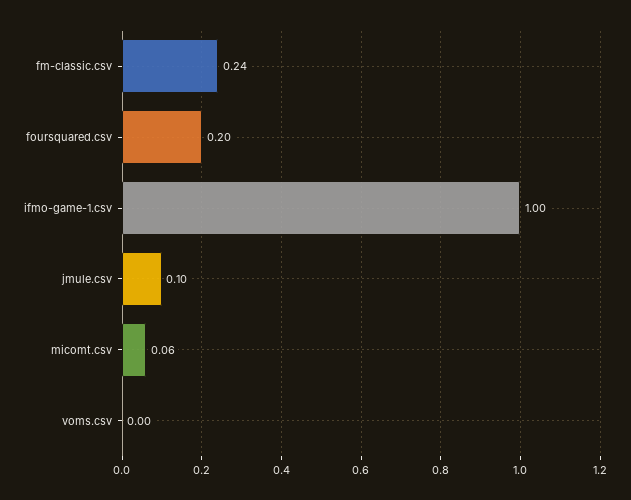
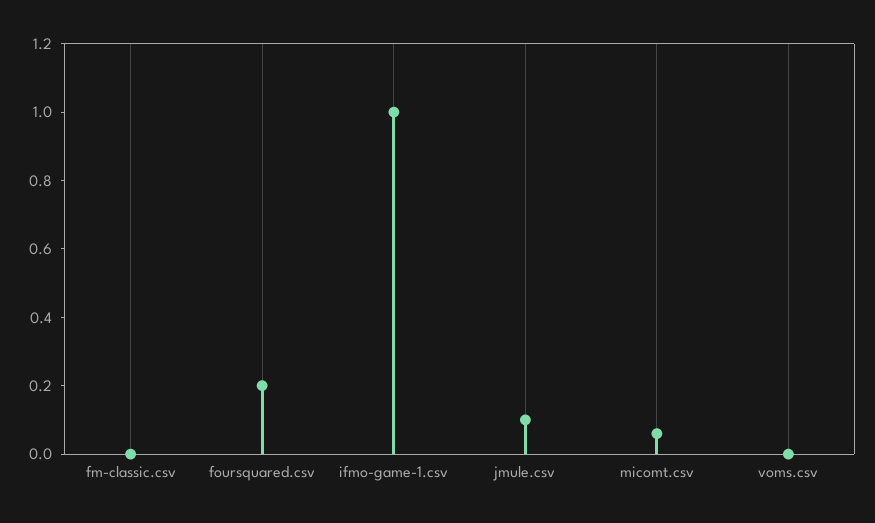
fm-classic.csv: 0.24 -> 0

